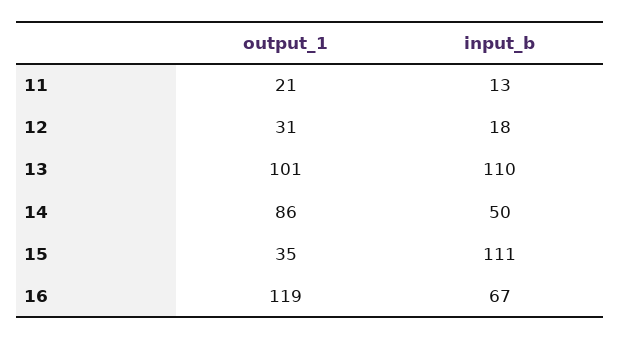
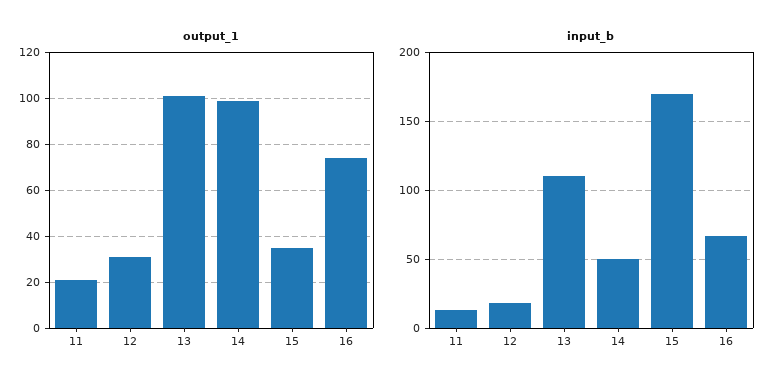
output_1, 14: 86 -> 100
input_b, 15: 111 -> 170
output_1, 16: 119 -> 75

